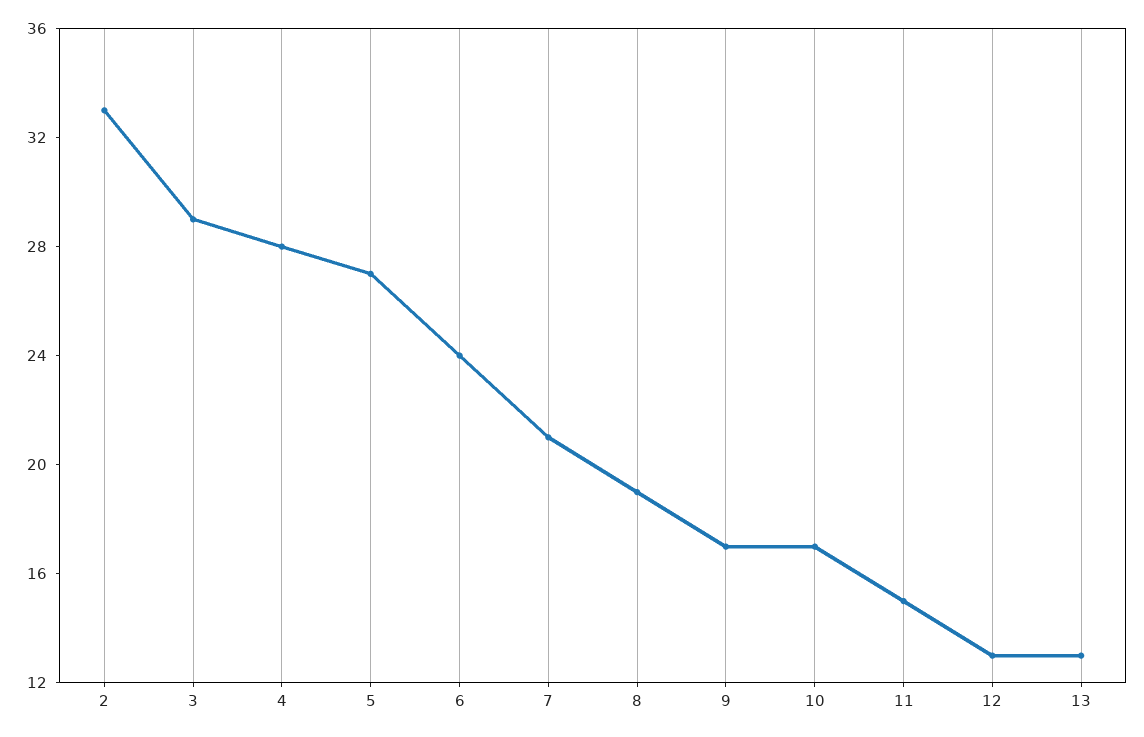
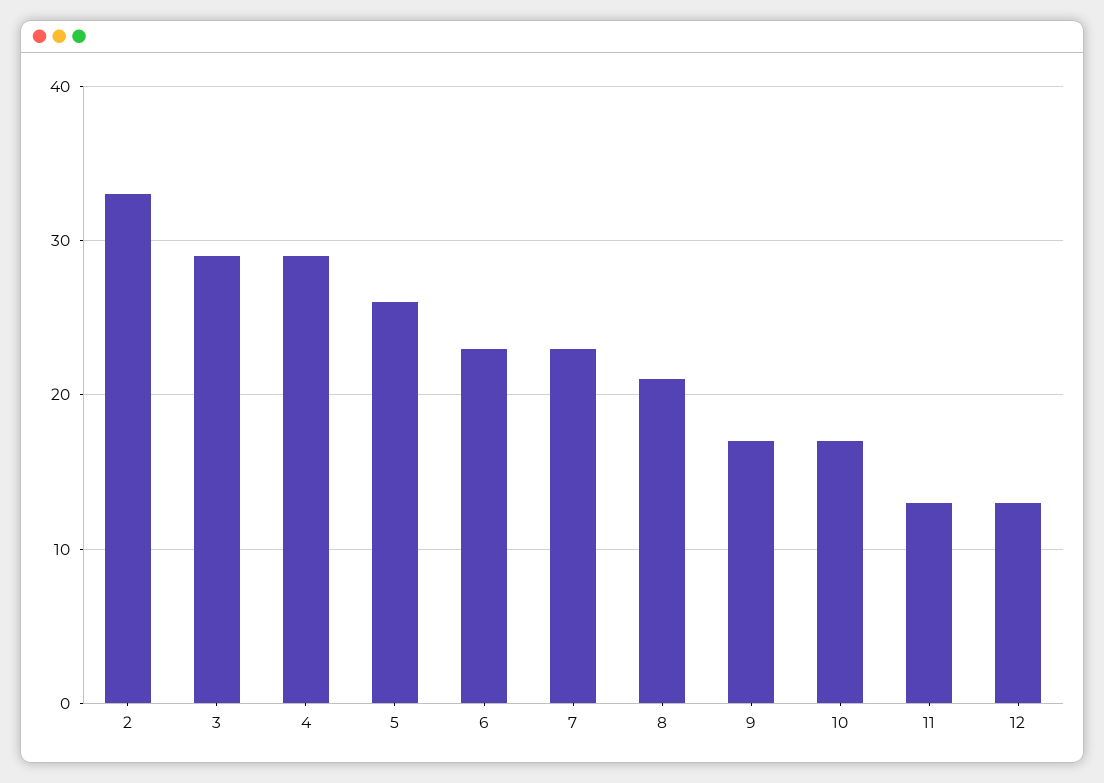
4: 28 -> 29
5: 27 -> 26
6: 24 -> 23
7: 21 -> 23
8: 19 -> 21
11: 15 -> 13
13: 13 -> none

